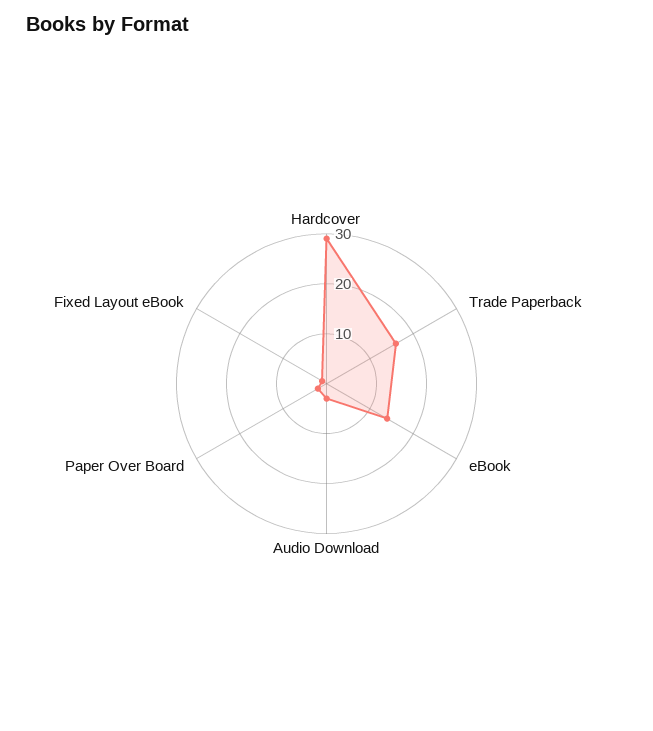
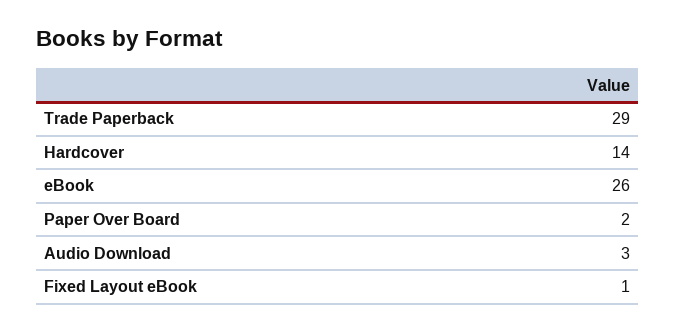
Hardcover: 30 -> 14
Trade Paperback: 15 -> 29
eBook: 15 -> 26

